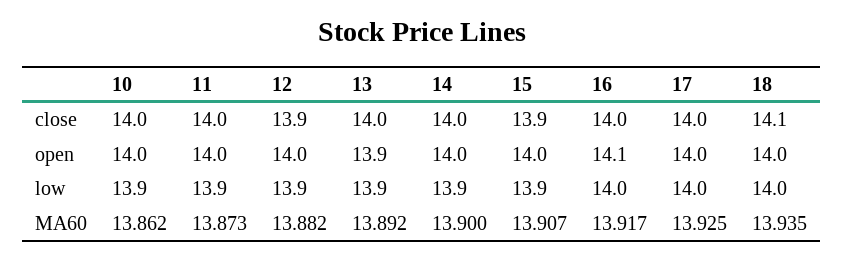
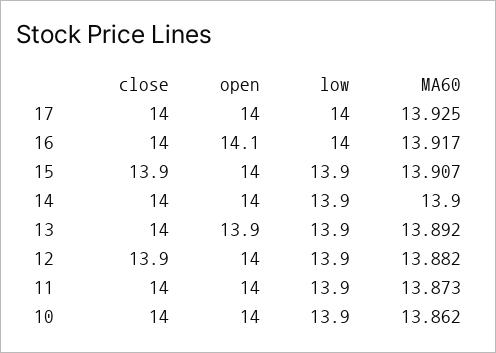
18, close: 14.1 -> none
18, open: 14 -> none
18, low: 14 -> none
18, MA60: 13.935 -> none

